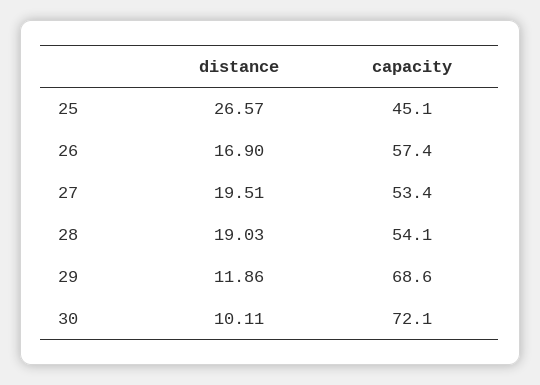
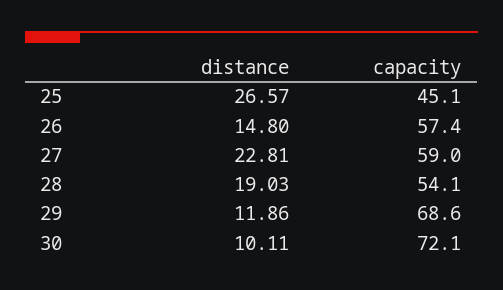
distance, 26: 16.9 -> 14.8
distance, 27: 19.51 -> 22.81
capacity, 27: 53.4 -> 59

